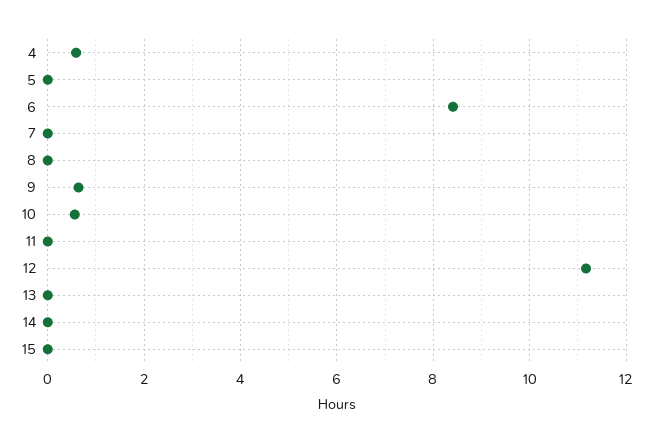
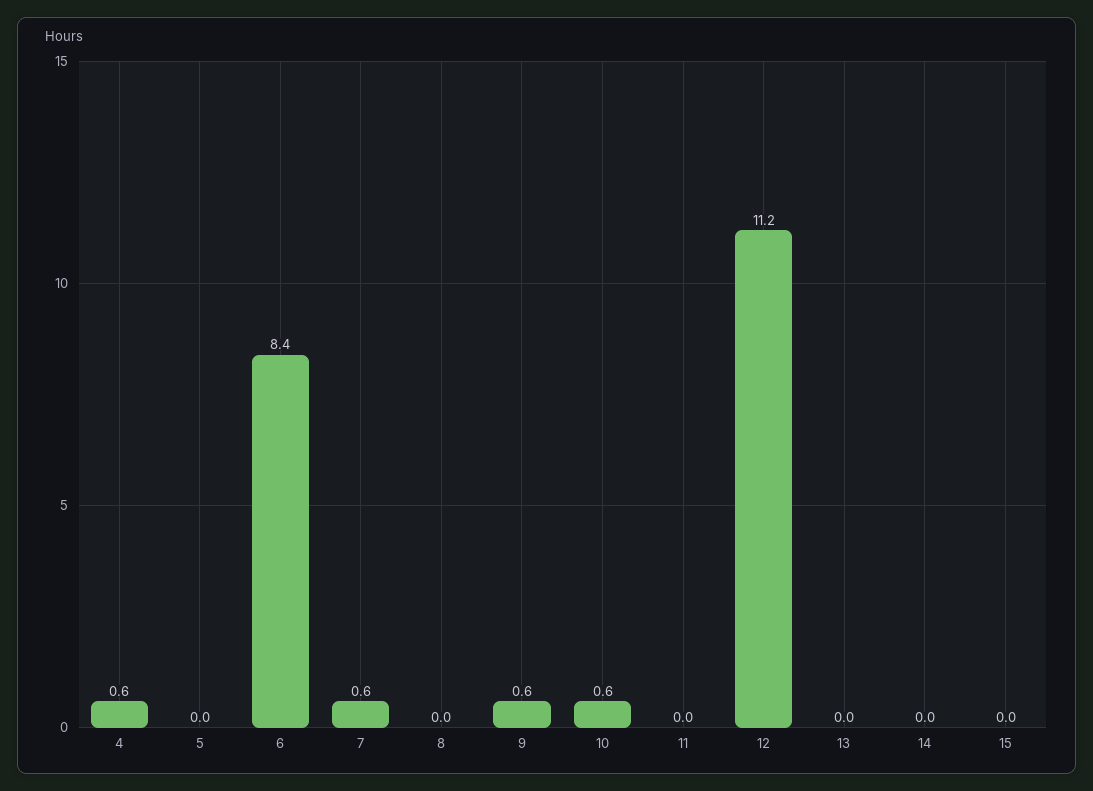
7: 0 -> 0.6

